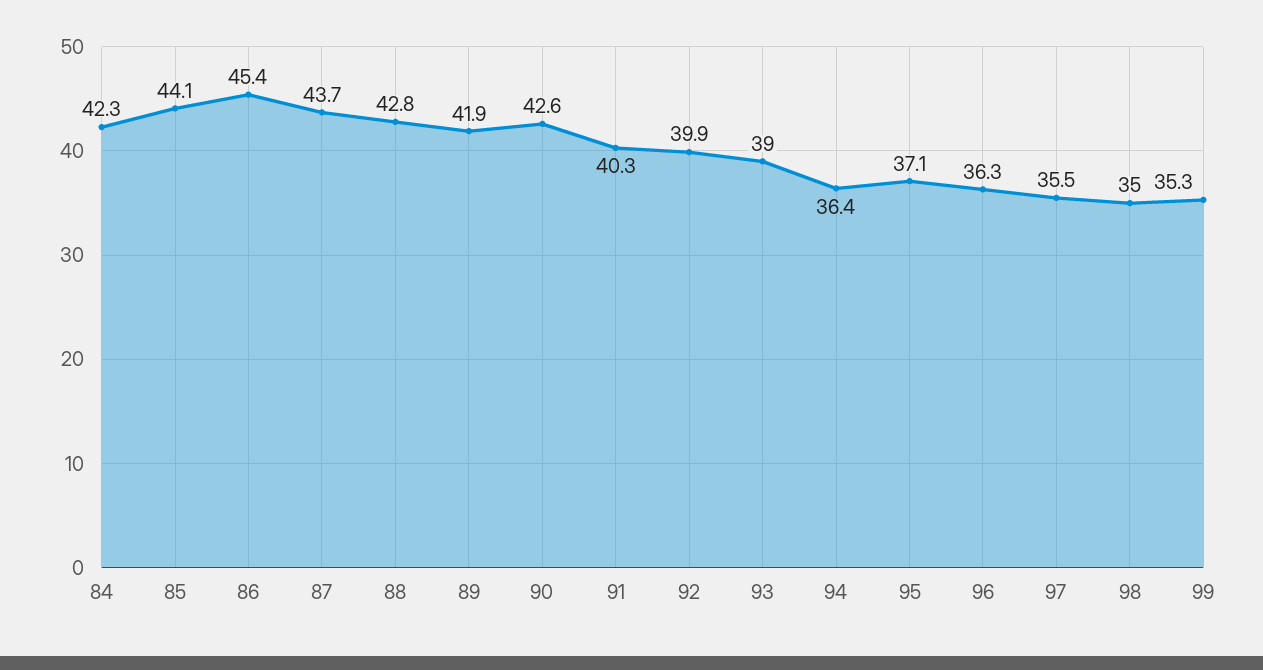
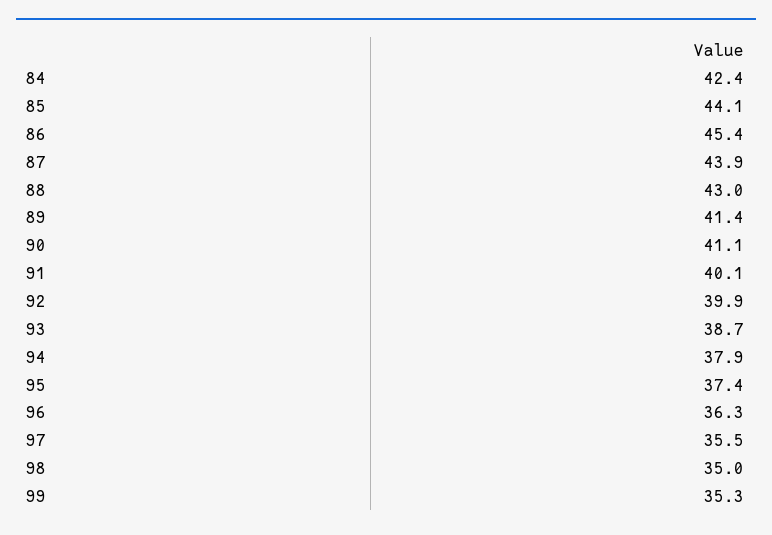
84: 42.3 -> 42.4
87: 43.7 -> 43.9
88: 42.8 -> 43
89: 41.9 -> 41.4
90: 42.6 -> 41.1
91: 40.3 -> 40.1
93: 39 -> 38.7
94: 36.4 -> 37.9
95: 37.1 -> 37.4

